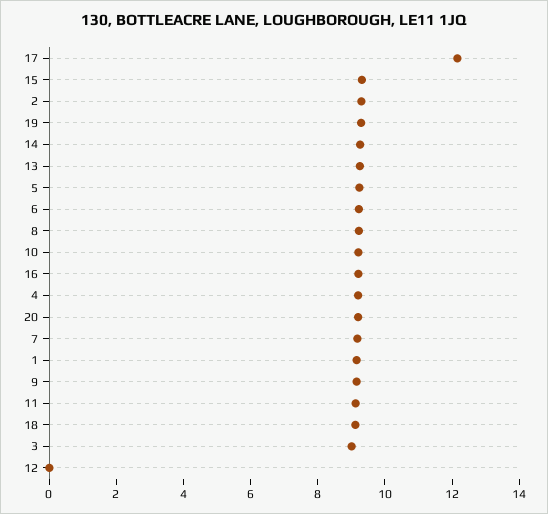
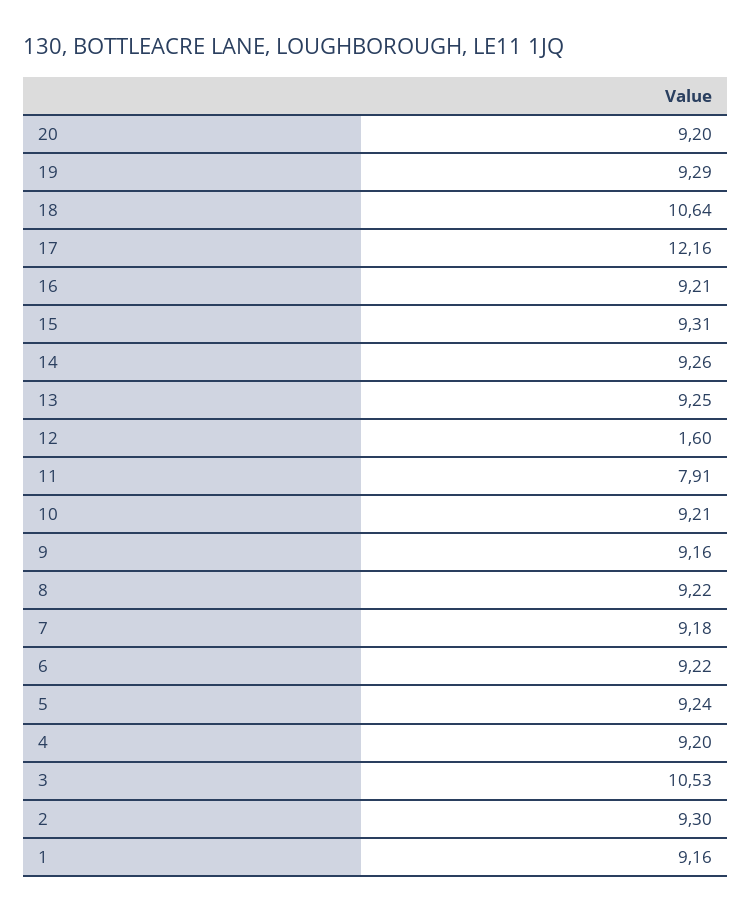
11: 9 -> 7.91
18: 9 -> 10.64
3: 9 -> 10.53
12: 0 -> 1.6

